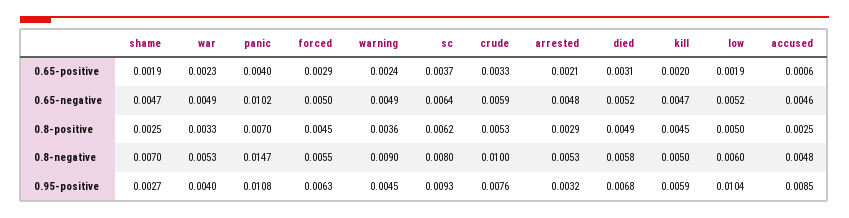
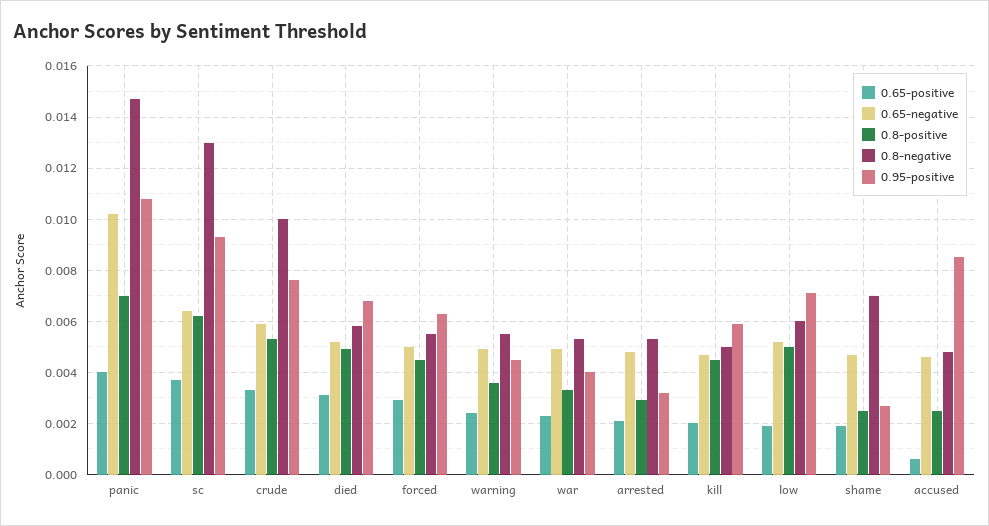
0.8-negative, warning: 0.009 -> 0.0055
0.8-negative, sc: 0.008 -> 0.013
0.95-positive, low: 0.0104 -> 0.007

